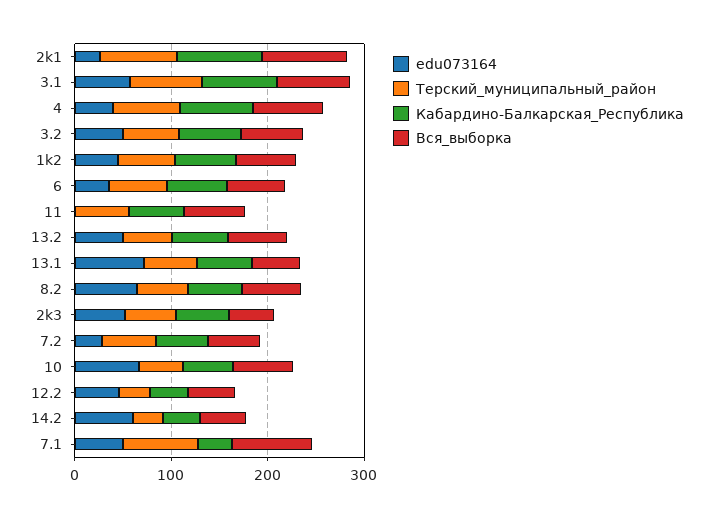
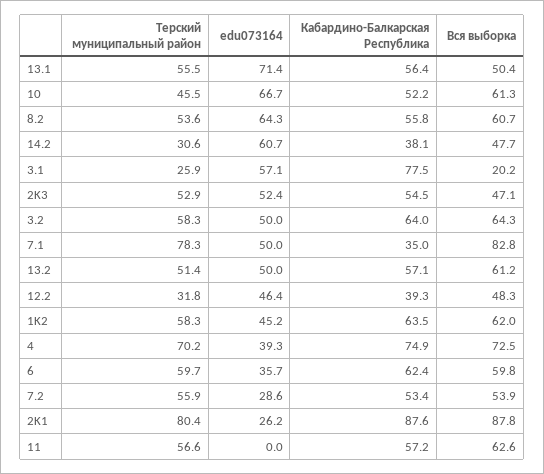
Терский_муниципальный_район, 3.1: 80 -> 25.9
Вся_выборка, 3.1: 80 -> 20.2

